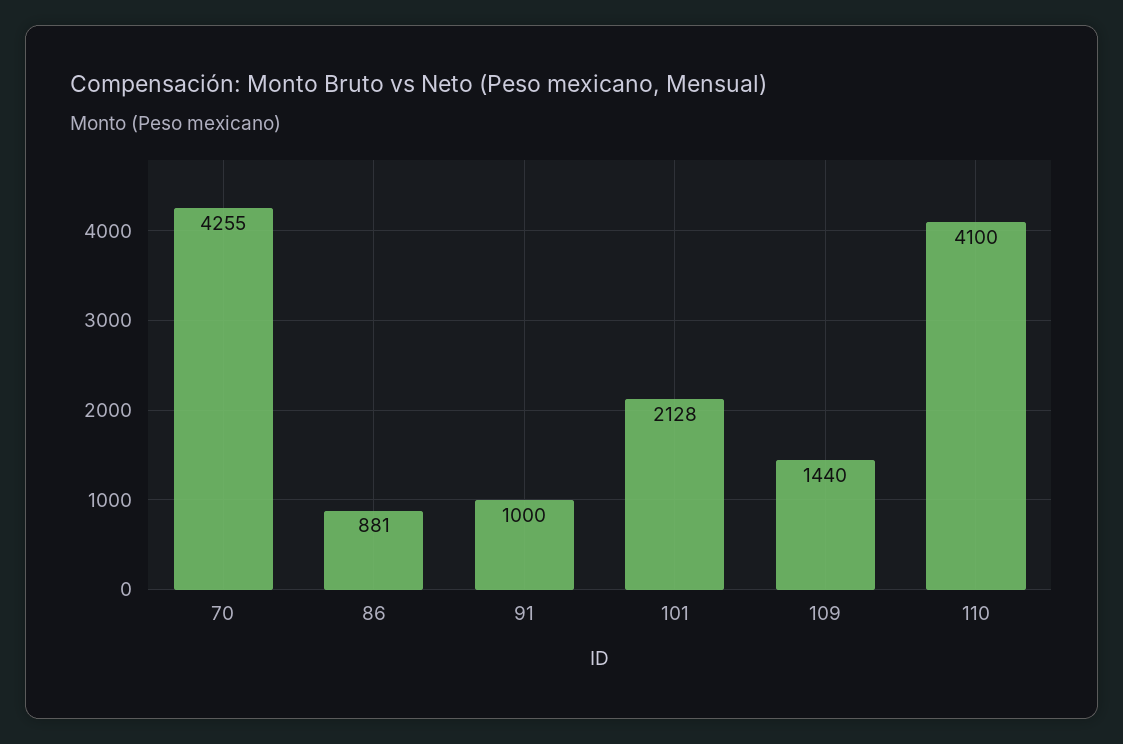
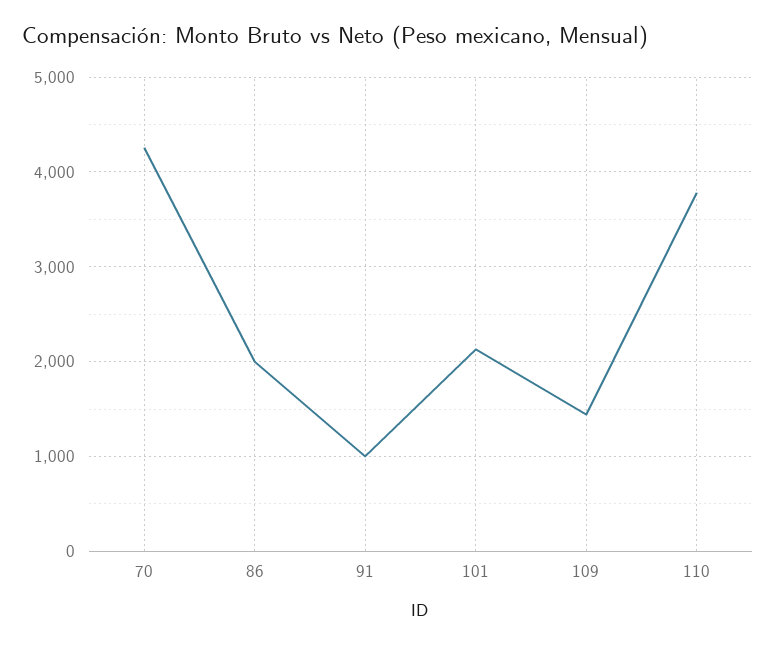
86: 881 -> 2000
110: 4100 -> 3800

